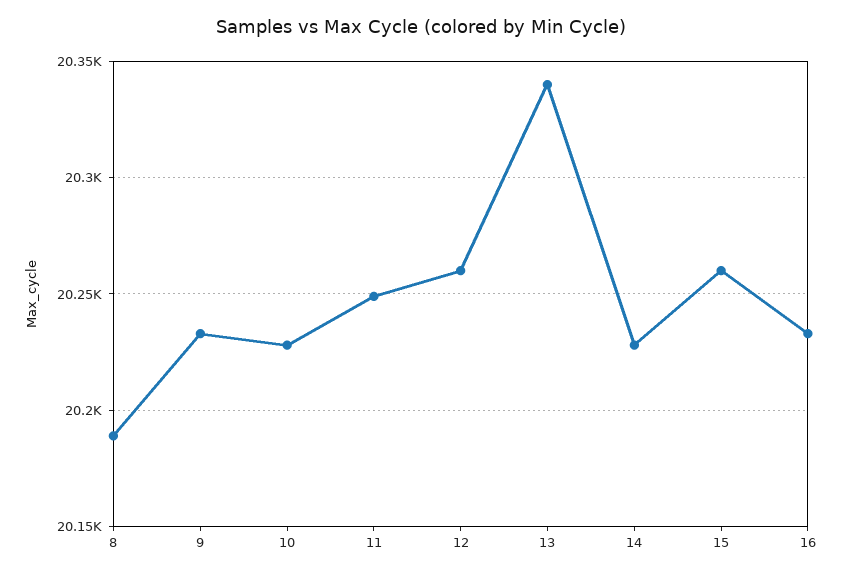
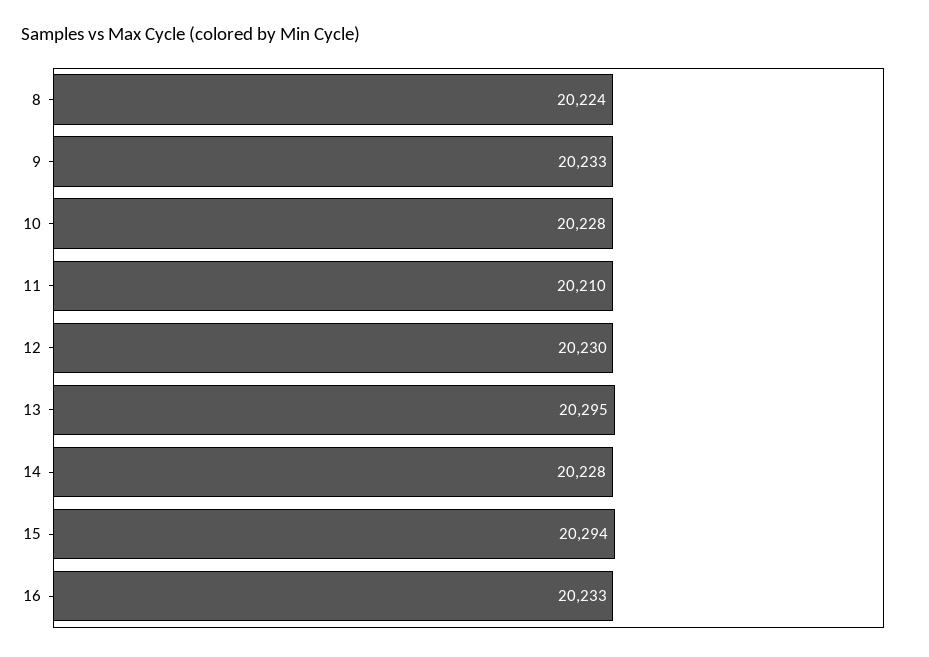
8: 20190 -> 20224
11: 20250 -> 20210
12: 20260 -> 20230
13: 20340 -> 20295
15: 20260 -> 20294

